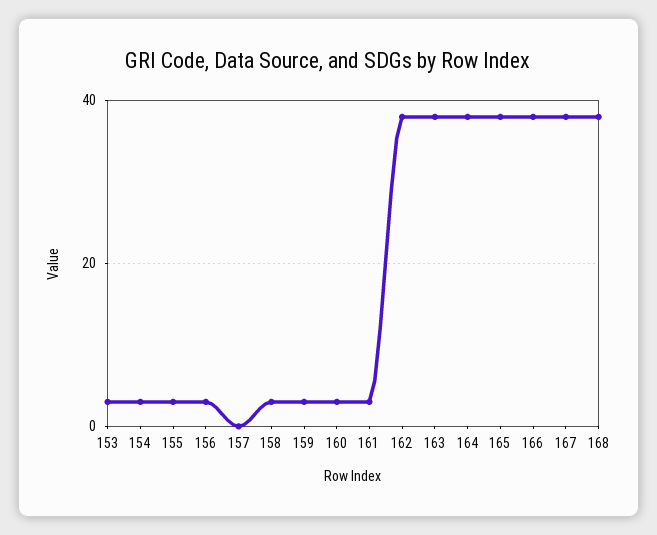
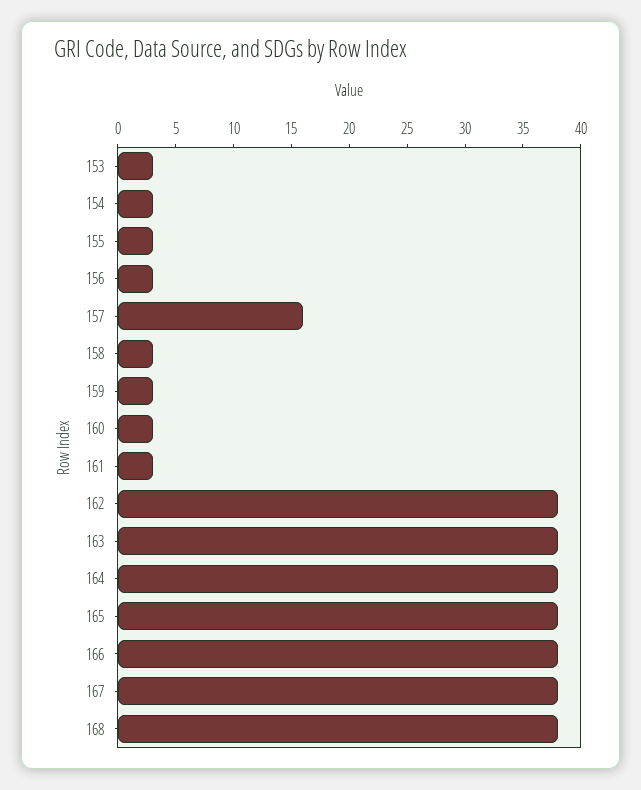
157: 0 -> 16

